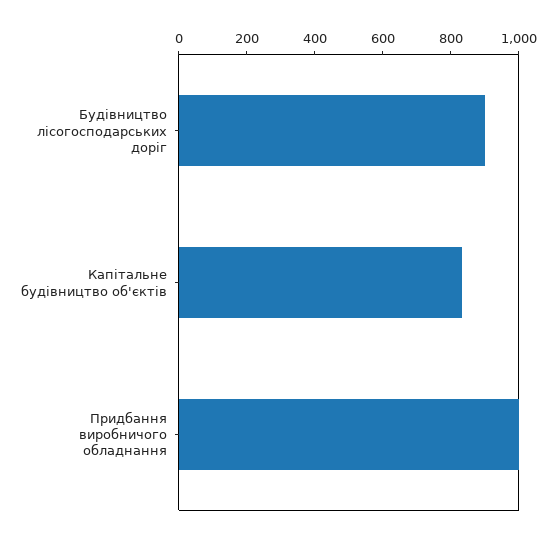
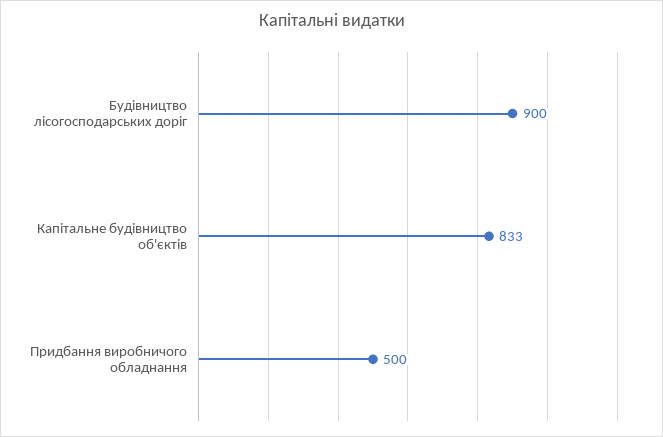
Придбання виробничого обладнання: 1000 -> 500

